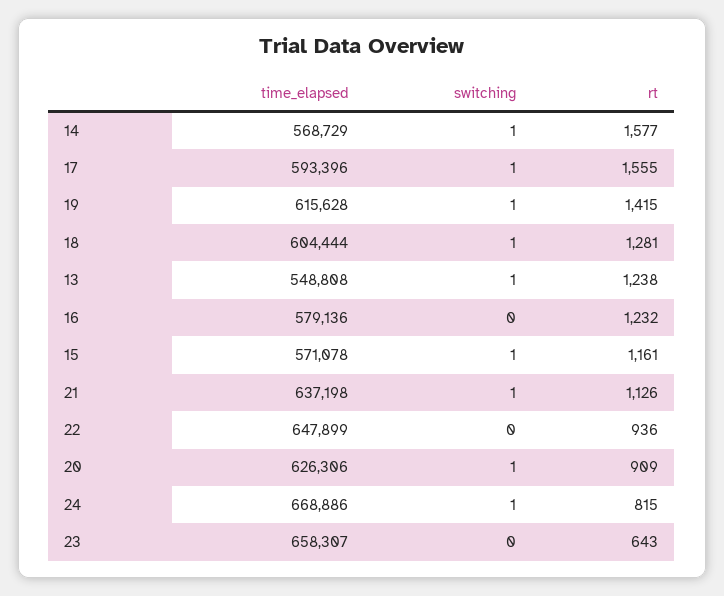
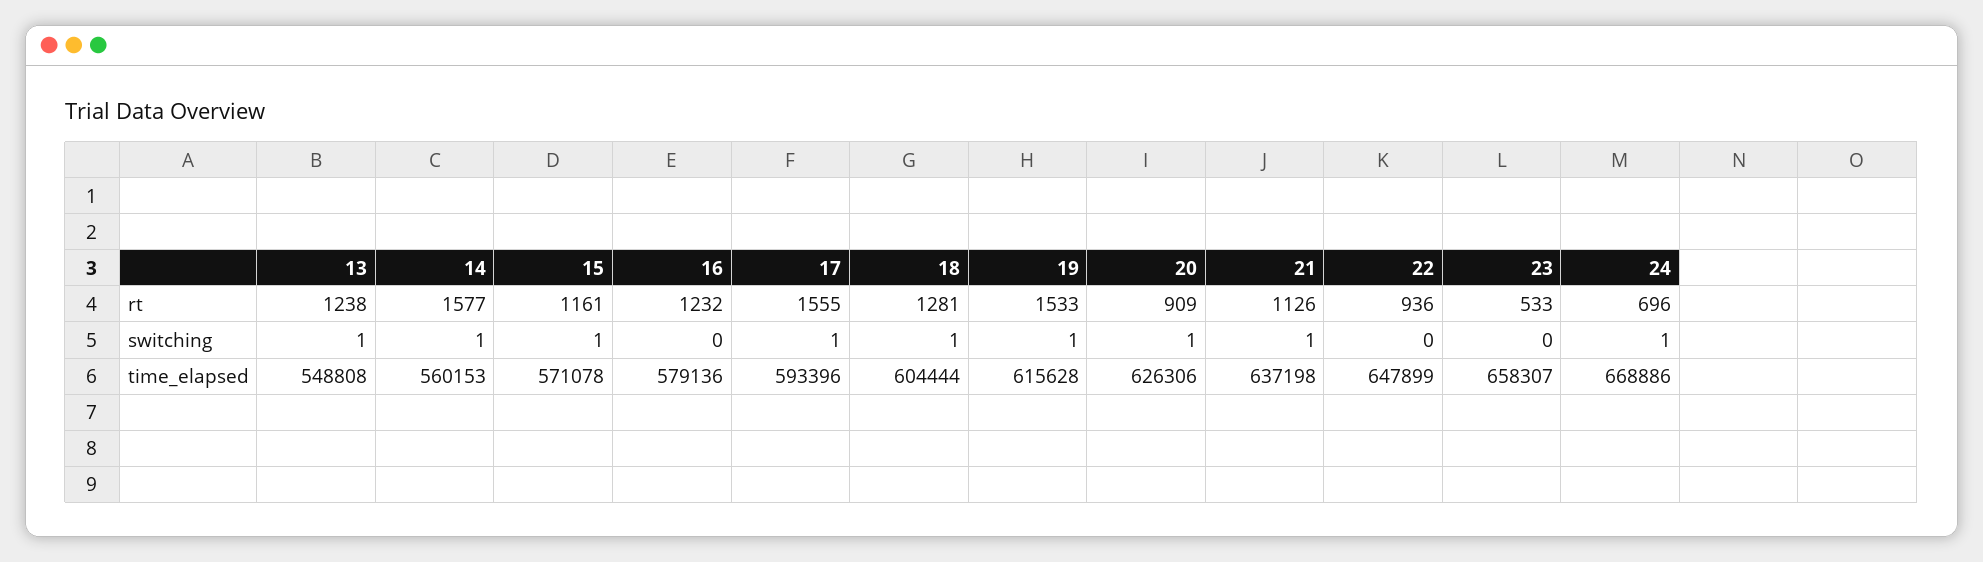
time_elapsed, 14: 568729 -> 560153
rt, 19: 1415 -> 1533
rt, 24: 815 -> 696
rt, 23: 643 -> 533

